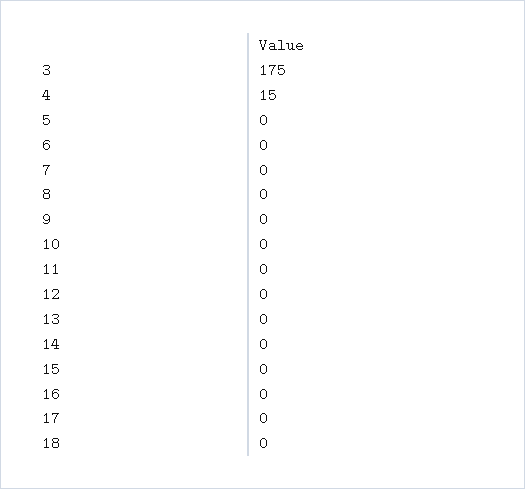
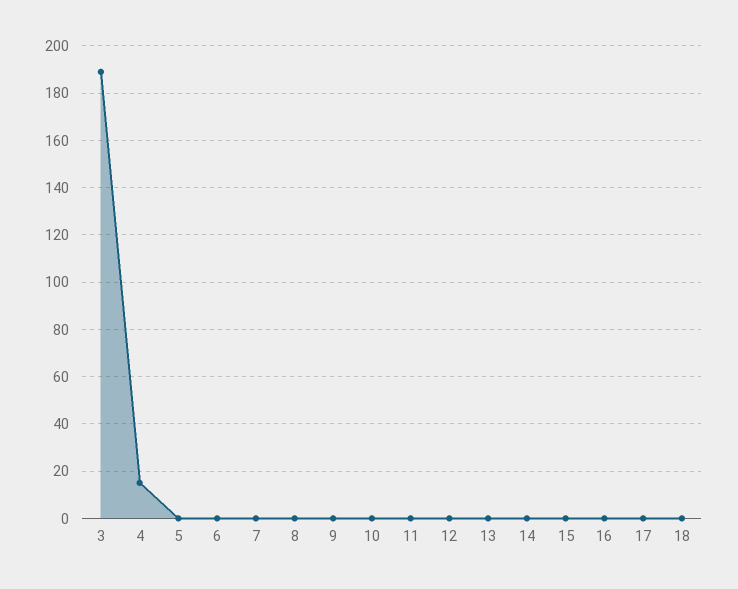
3: 175 -> 190

